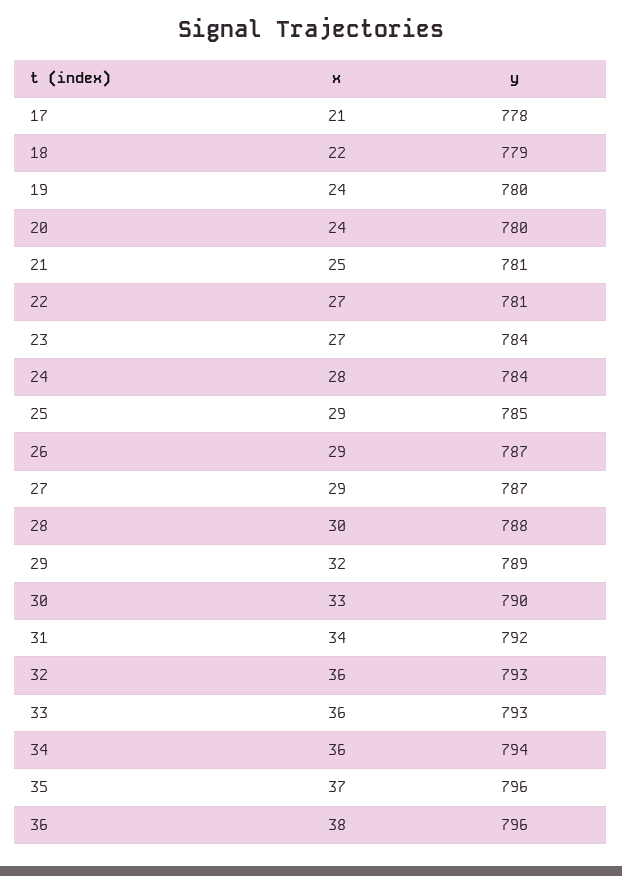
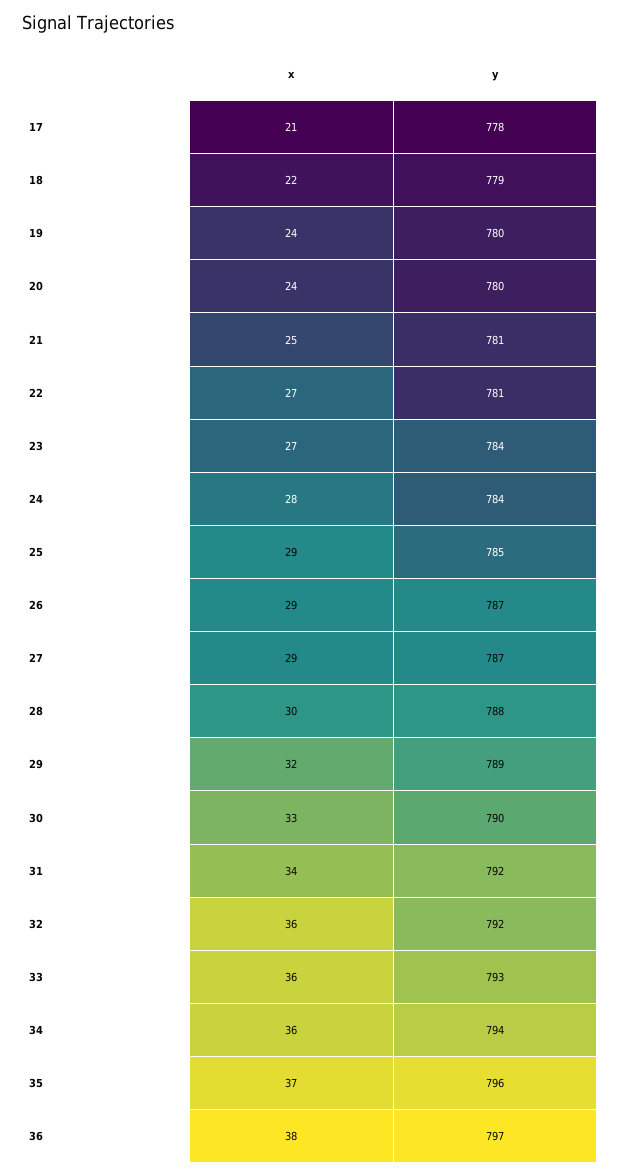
y, 32: 793 -> 792
y, 36: 796 -> 797

